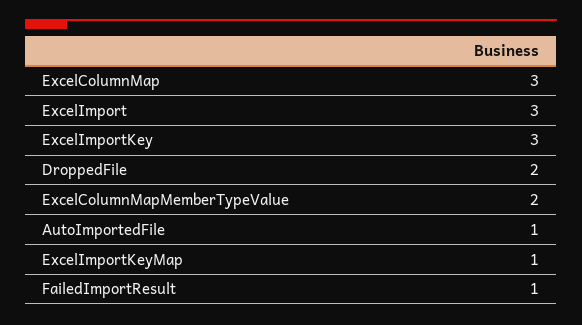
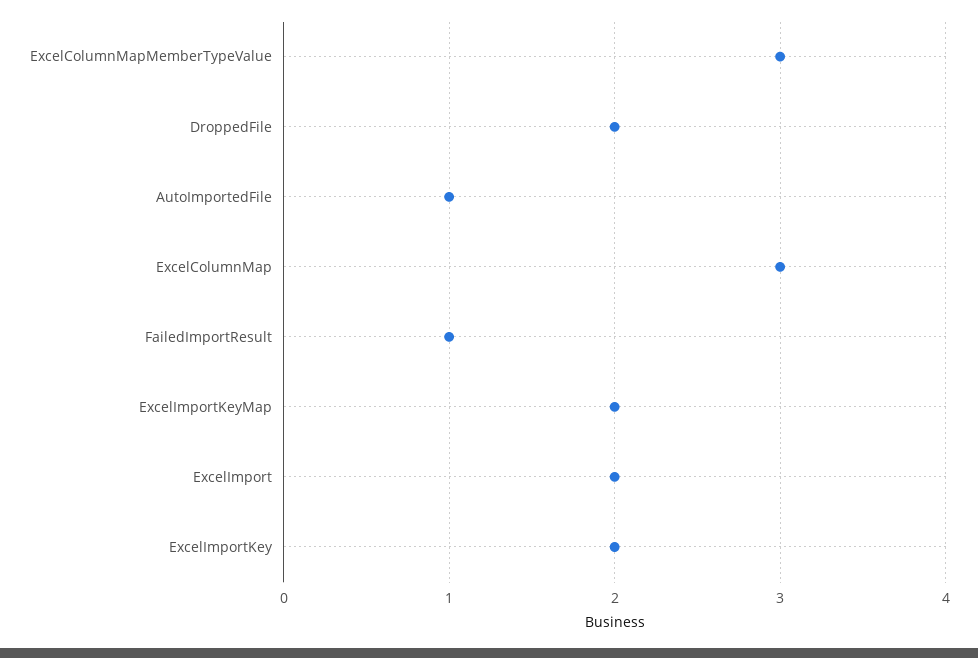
ExcelImport: 3 -> 2
ExcelImportKey: 3 -> 2
ExcelColumnMapMemberTypeValue: 2 -> 3
ExcelImportKeyMap: 1 -> 2

